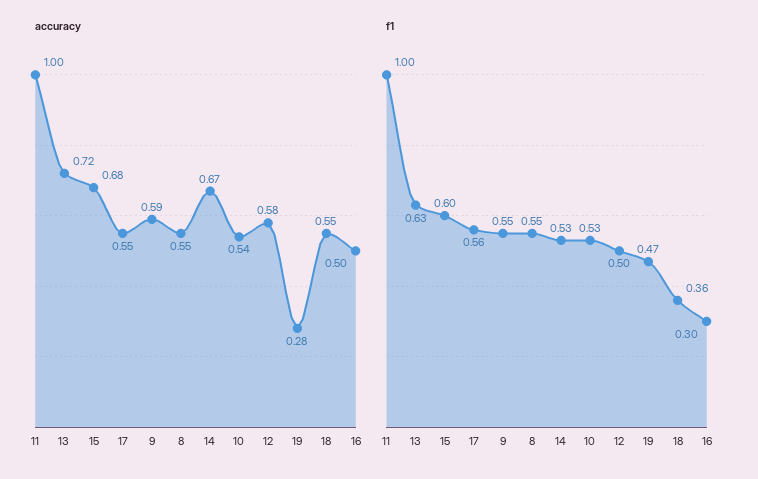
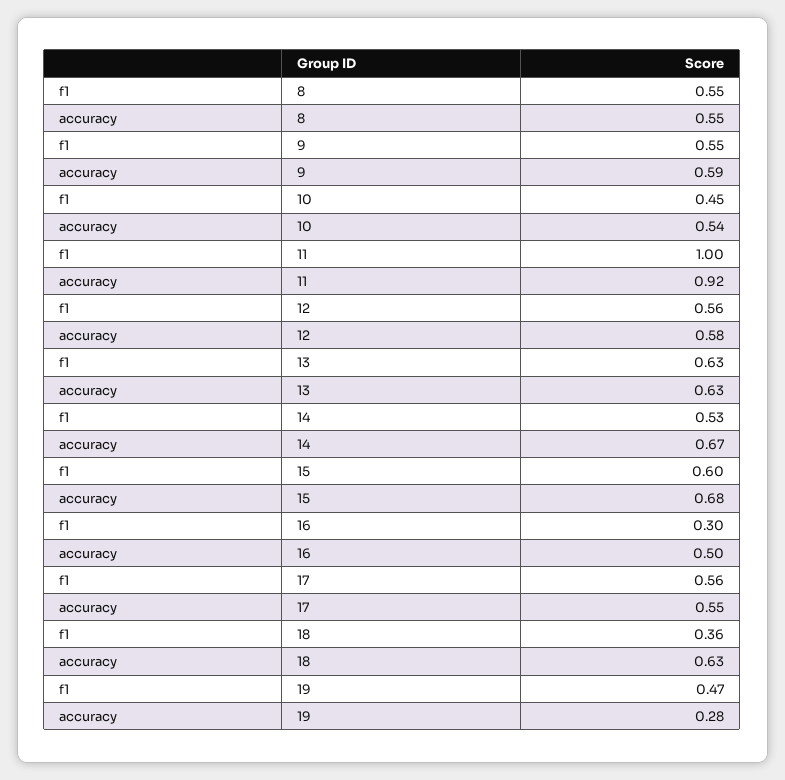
accuracy, 11: 1 -> 0.92
accuracy, 13: 0.72 -> 0.63
accuracy, 18: 0.55 -> 0.63
f1, 10: 0.53 -> 0.45
f1, 12: 0.5 -> 0.56

